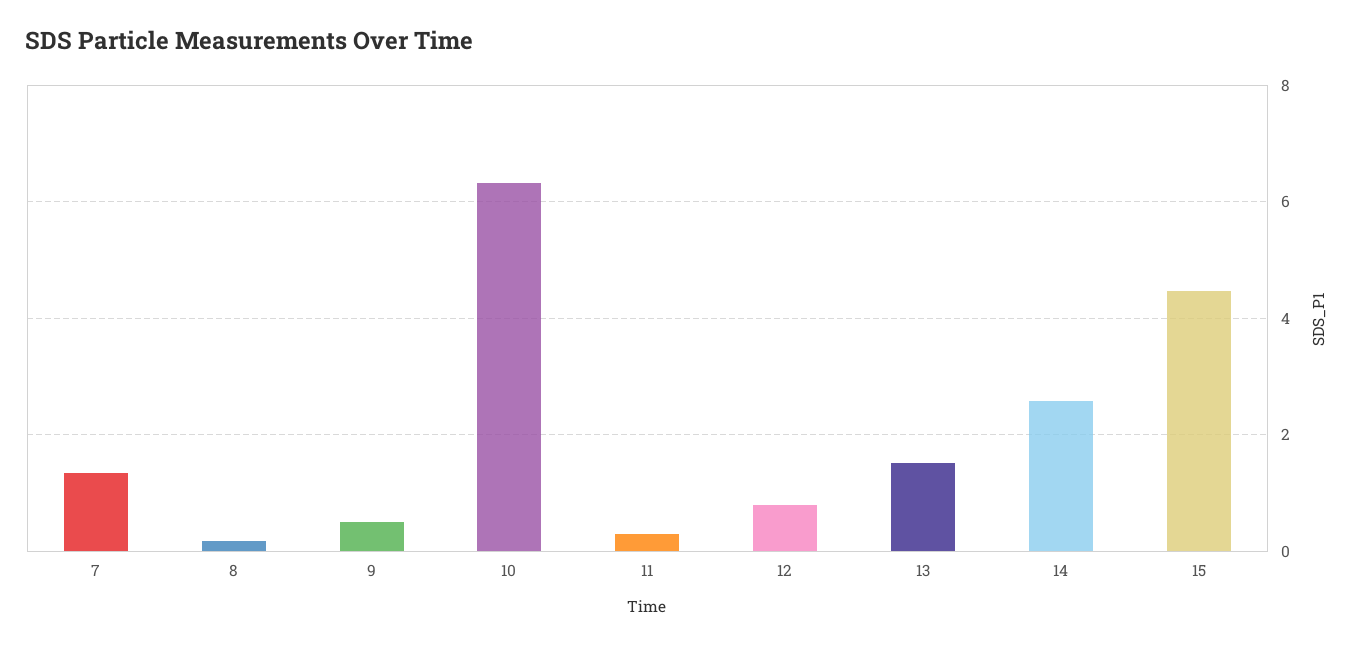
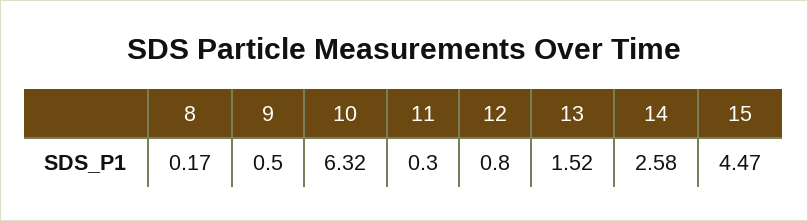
7: 1.4 -> none

